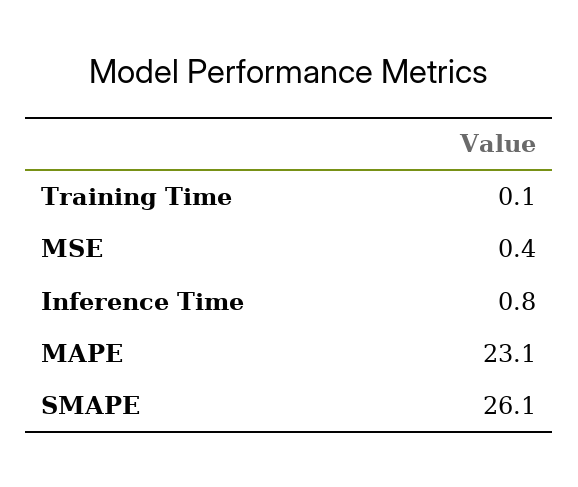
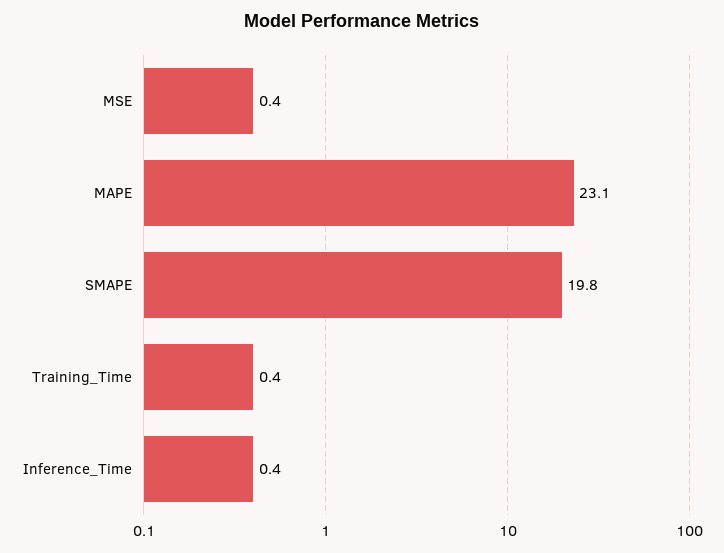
Training Time: 0.1 -> 0.4
Inference Time: 0.8 -> 0.4
SMAPE: 26.1 -> 19.8

